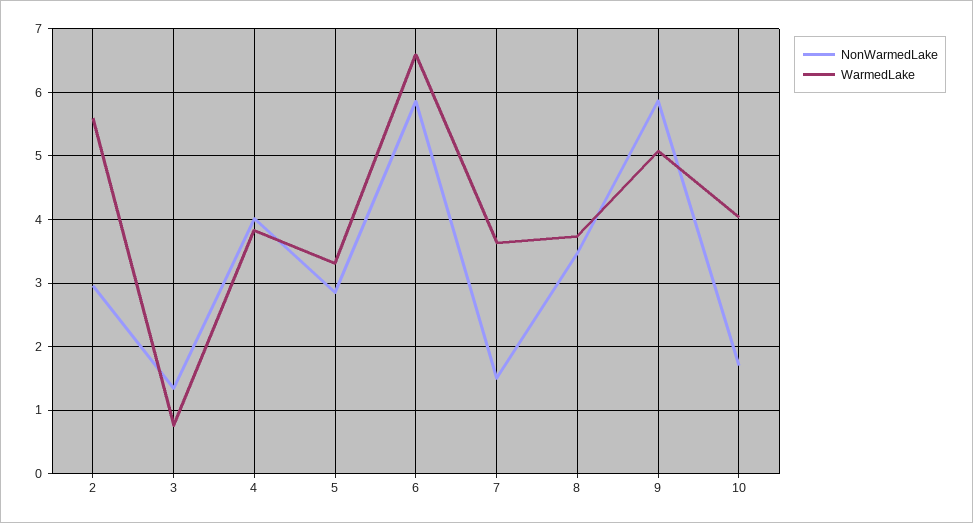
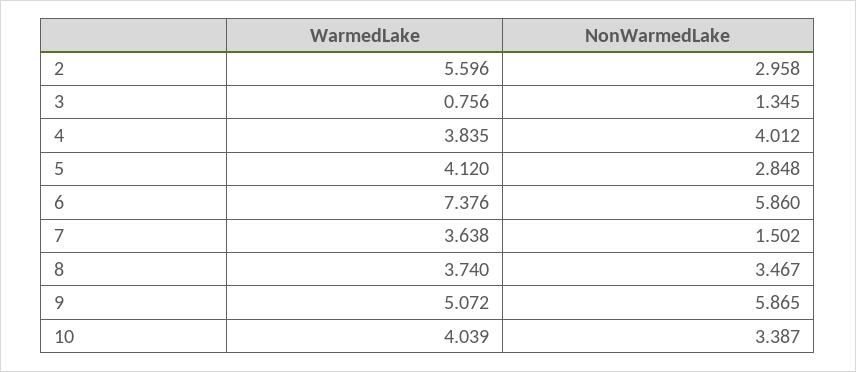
WarmedLake, 5: 3.3 -> 4.12
WarmedLake, 6: 6.6 -> 7.376
NonWarmedLake, 10: 1.7 -> 3.387

